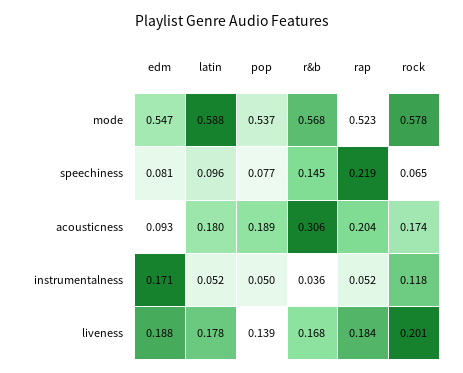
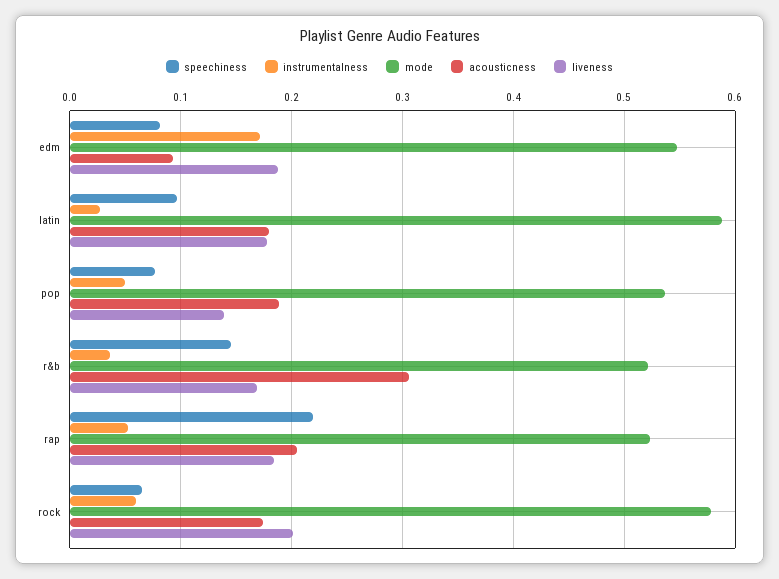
mode, r&b: 0.568 -> 0.52
instrumentalness, latin: 0.052 -> 0.03
instrumentalness, rock: 0.118 -> 0.06

